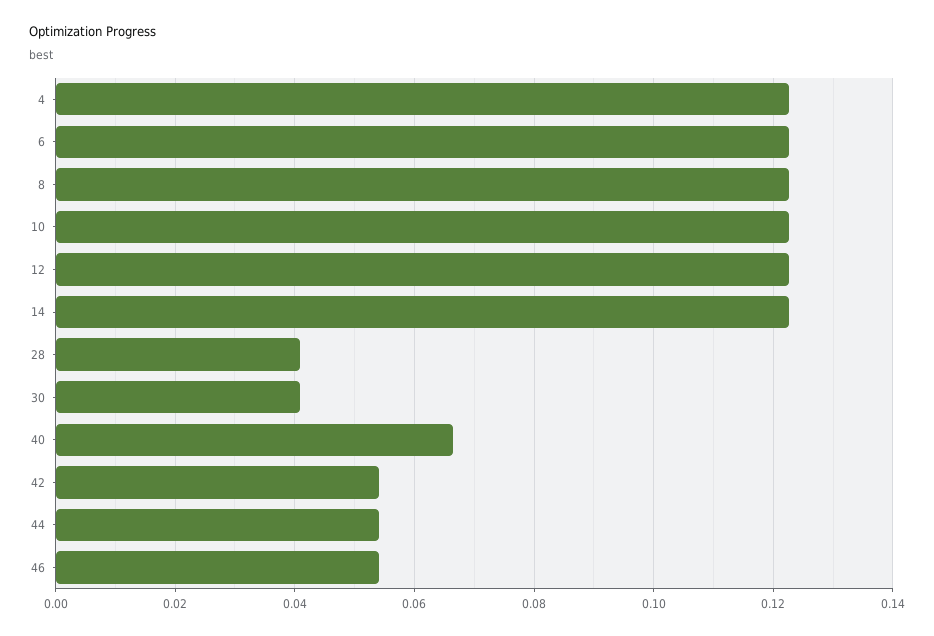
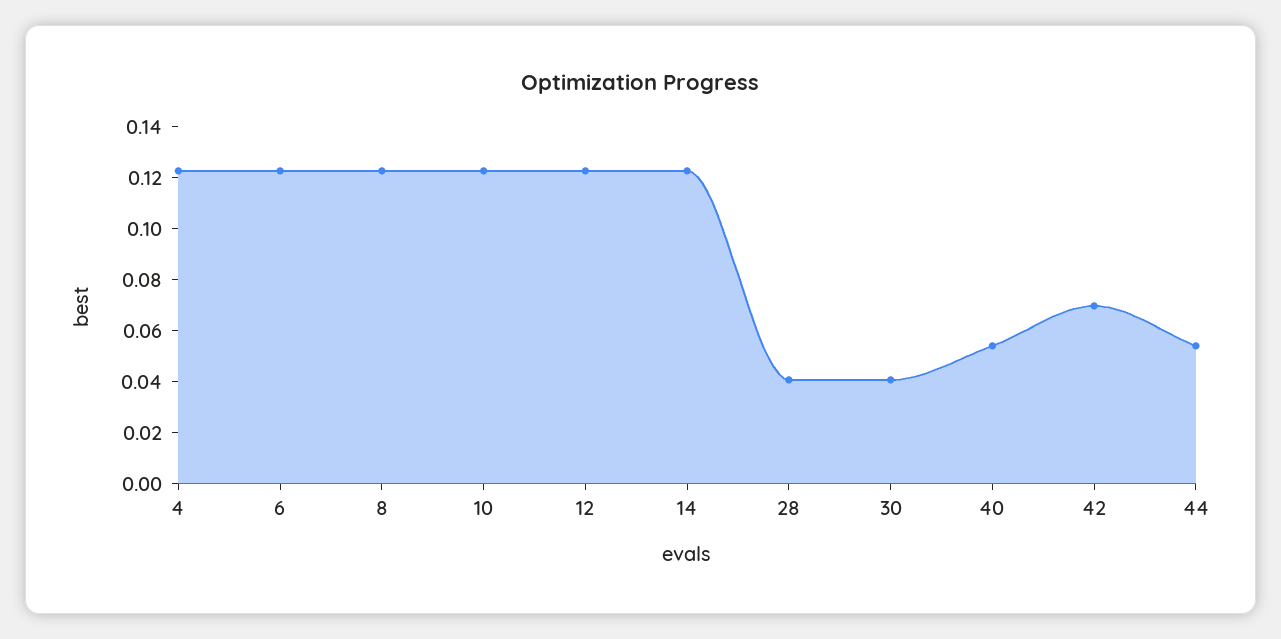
40: 0.066 -> 0.055
42: 0.054 -> 0.07
46: 0.054 -> none

